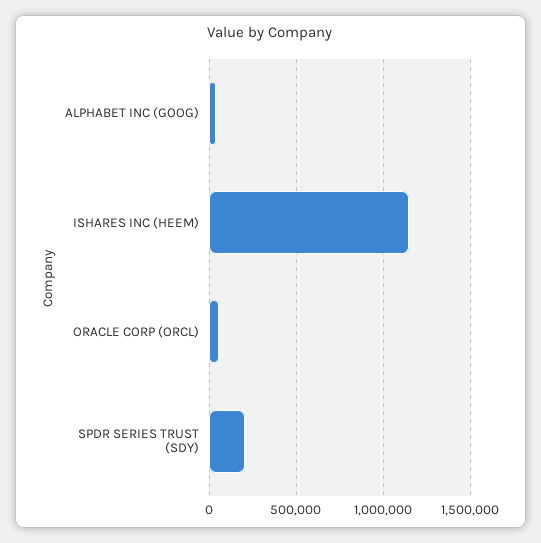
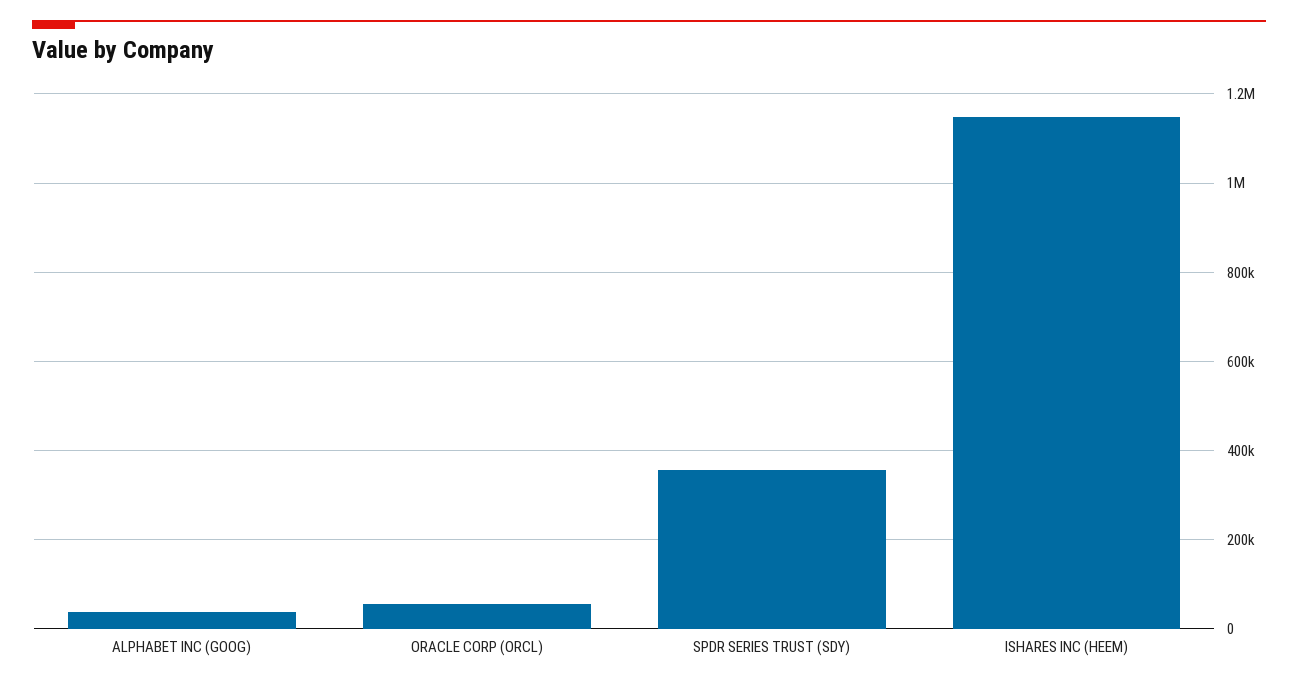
SPDR SERIES TRUST (SDY): 200000 -> 360000

